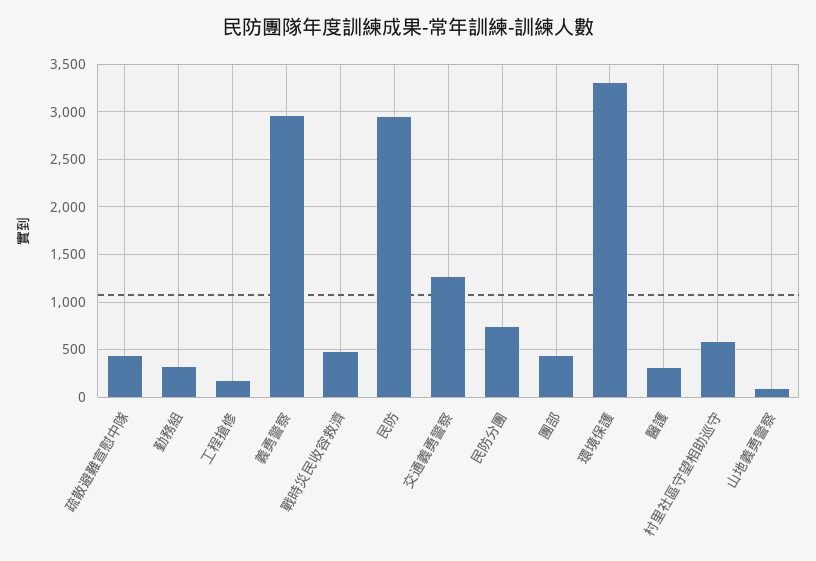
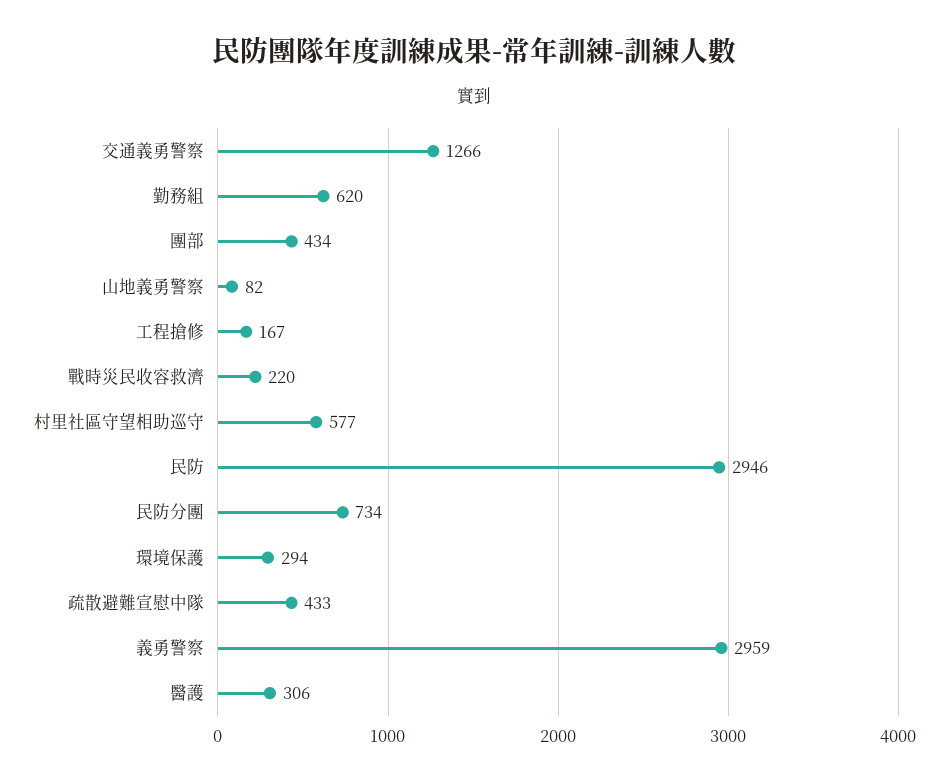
勤務組: 300 -> 620
戰時災民收容救濟: 500 -> 220
環境保護: 3300 -> 294

